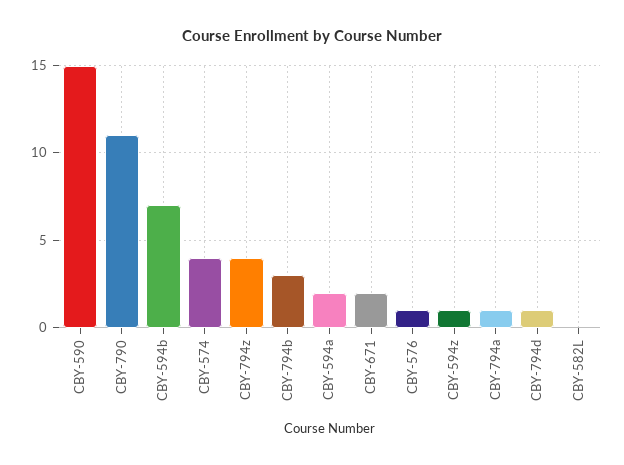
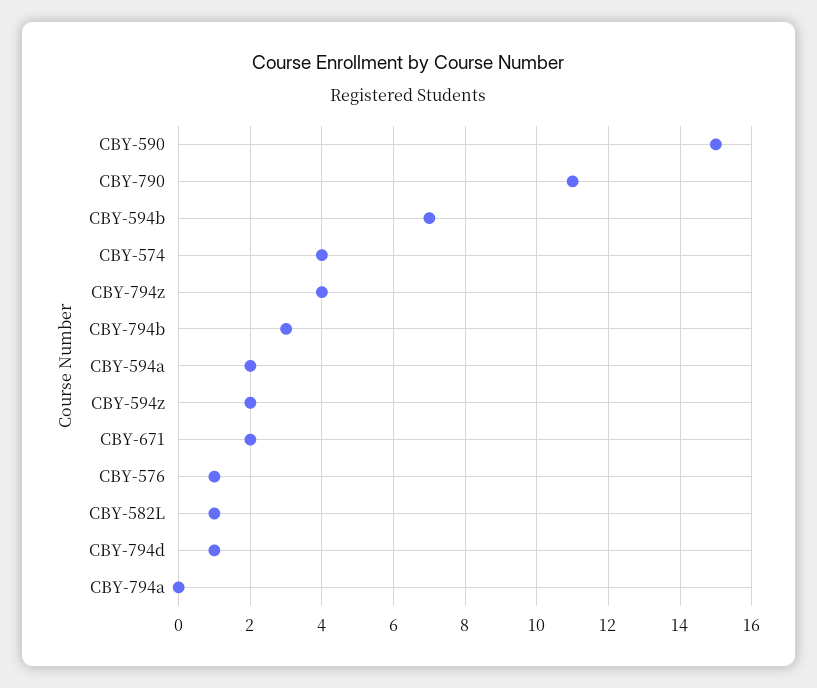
CBY-594z: 1 -> 2
CBY-794a: 1 -> 0
CBY-582L: 0 -> 1

